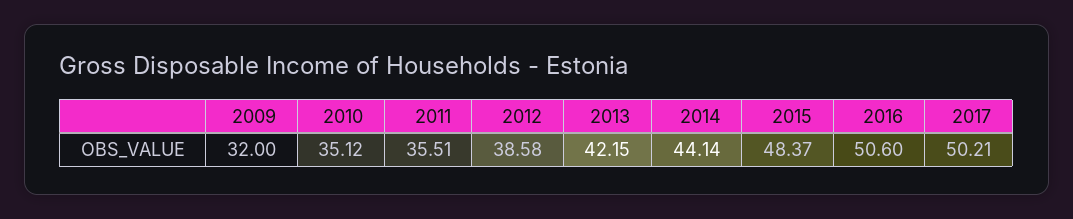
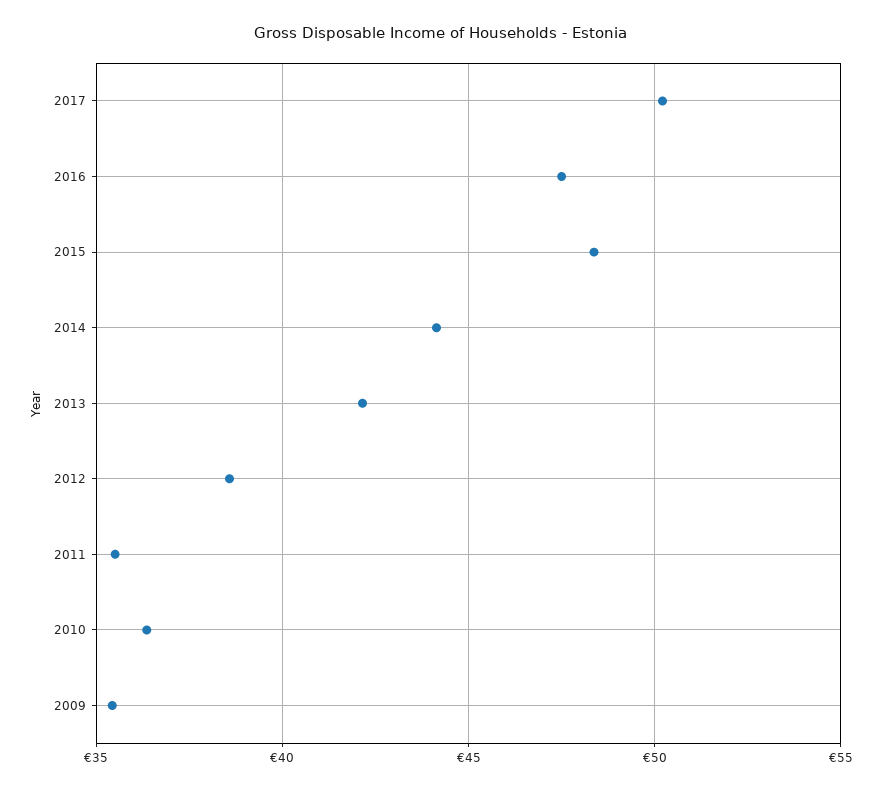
2009: 32 -> 35.5
2010: 35.12 -> 36.5
2016: 50.6 -> 47.5

